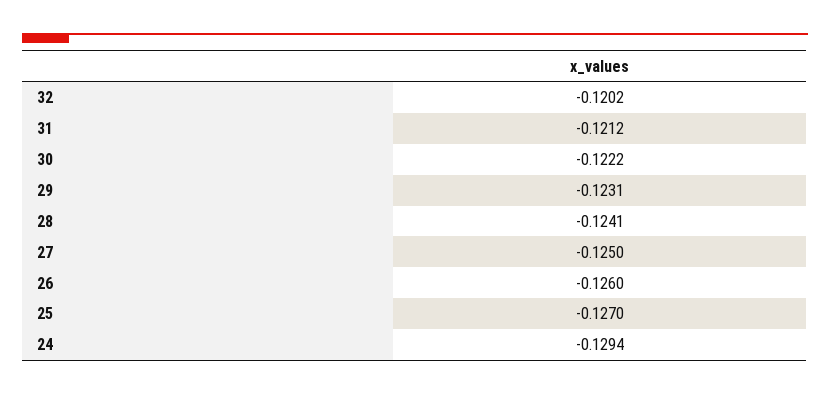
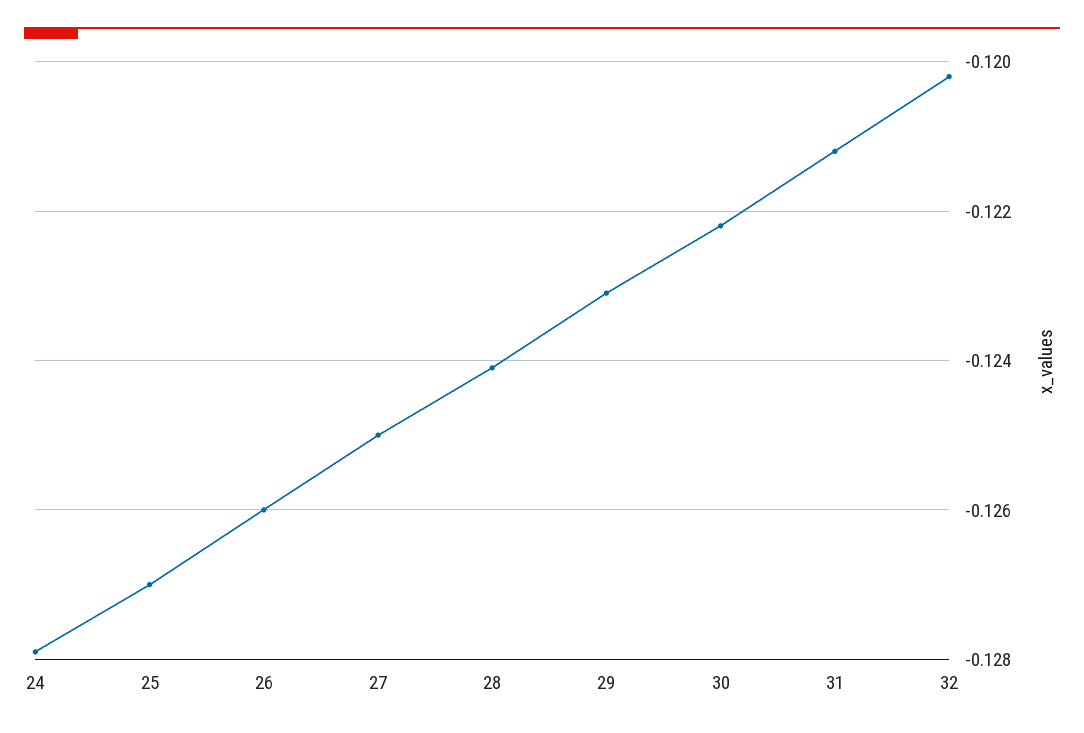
24: -0.1294 -> -0.128

